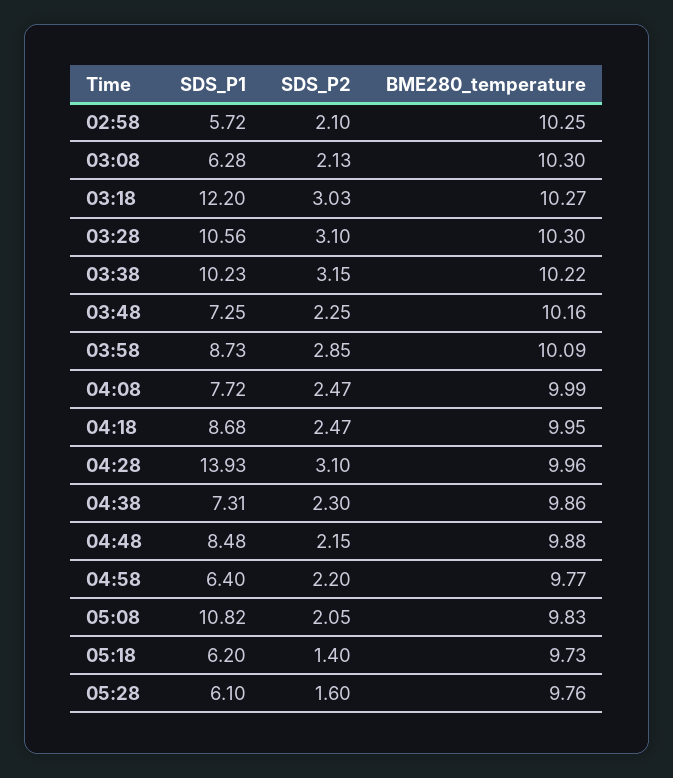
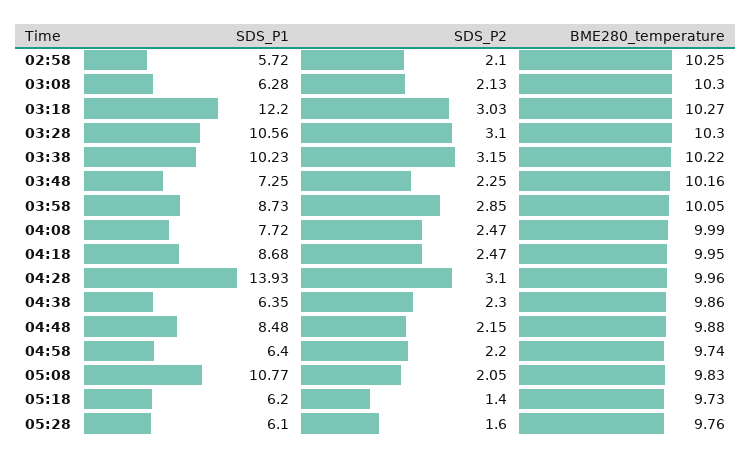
BME280_temperature, 03:58: 10.09 -> 10.05
SDS_P1, 04:38: 7.31 -> 6.35
BME280_temperature, 04:58: 9.77 -> 9.74
SDS_P1, 05:08: 10.82 -> 10.77

